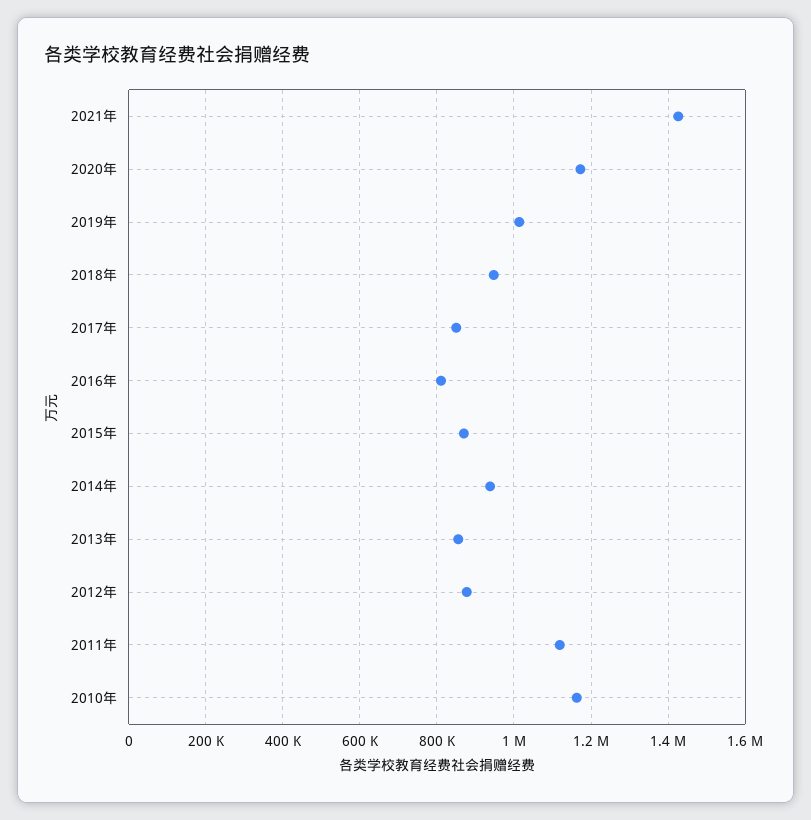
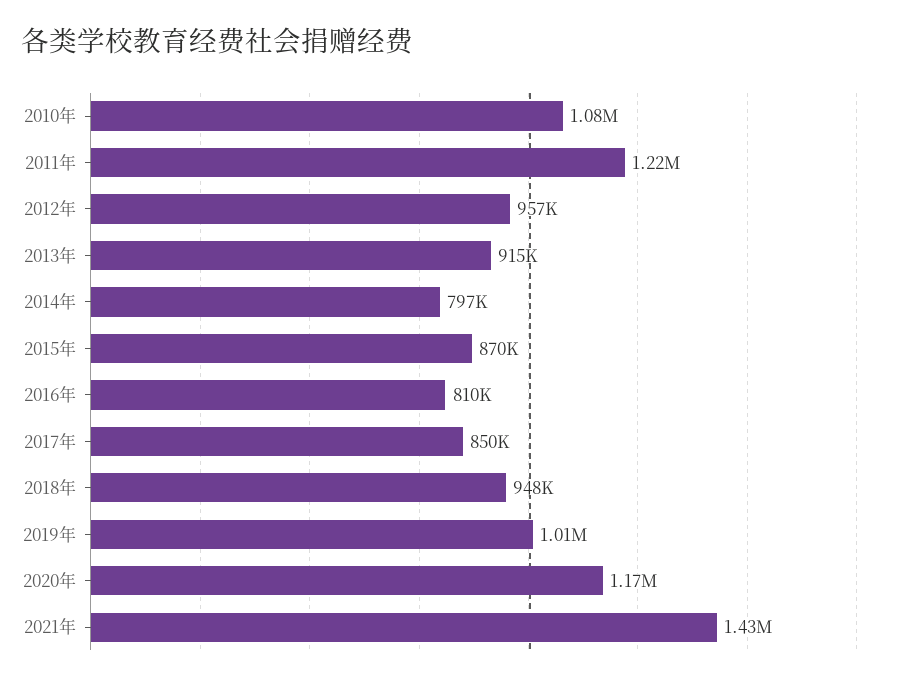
2014年: 940000 -> 797000
2013年: 860000 -> 915000
2012年: 880000 -> 957000
2011年: 1120000 -> 1220000
2010年: 1160000 -> 1080000

